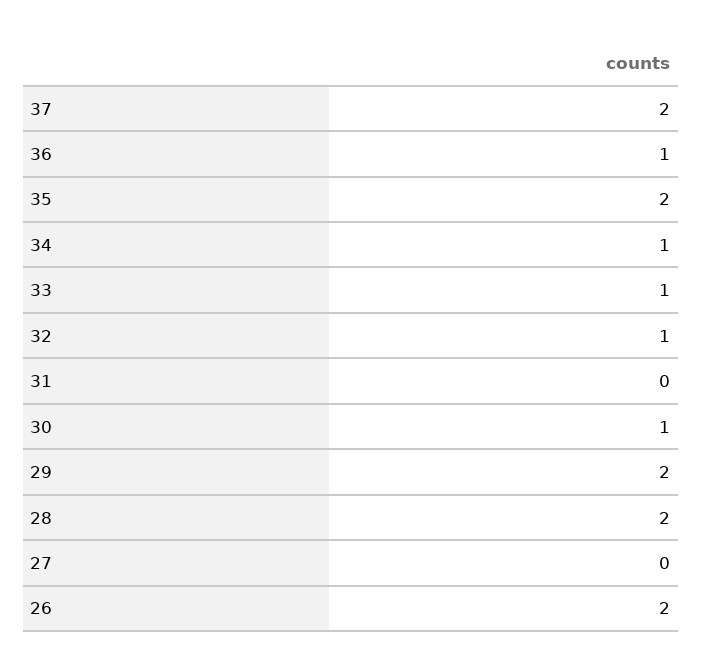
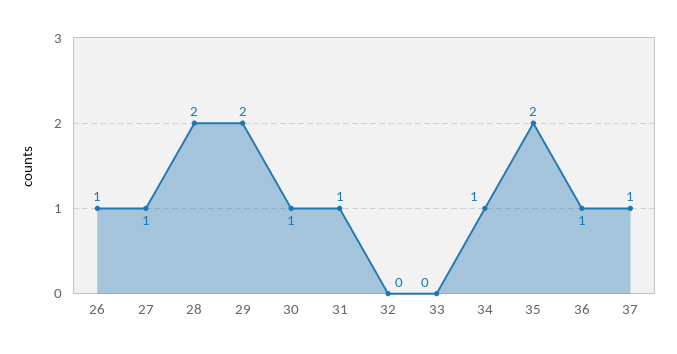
37: 2 -> 1
33: 1 -> 0
32: 1 -> 0
31: 0 -> 1
27: 0 -> 1
26: 2 -> 1

